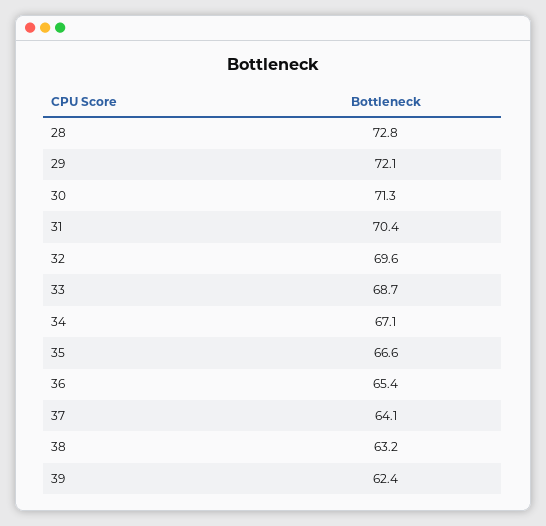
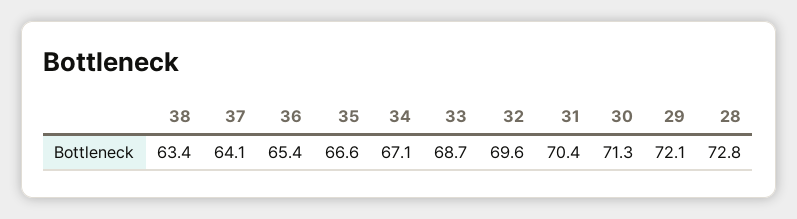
38: 63.2 -> 63.4
39: 62.4 -> none

